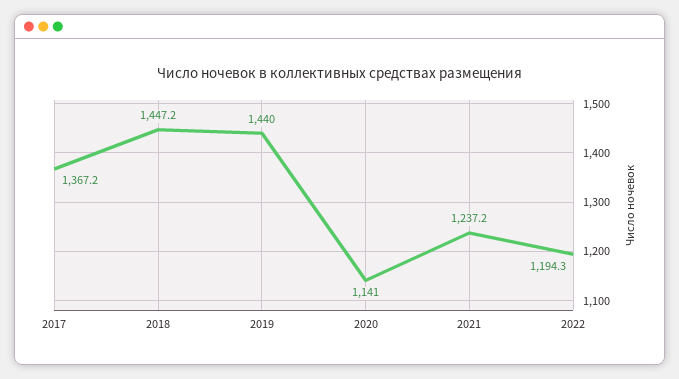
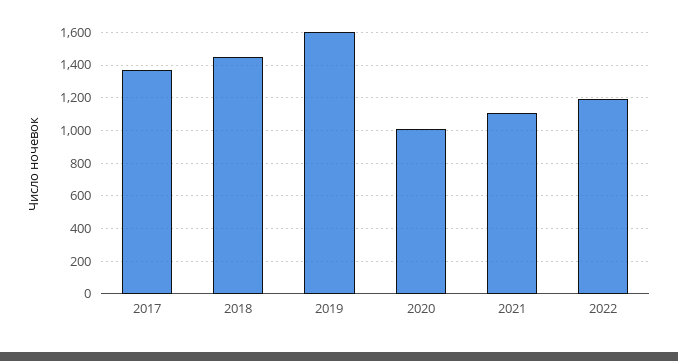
2019: 1440 -> 1600
2020: 1141 -> 1000
2021: 1237.2 -> 1100

